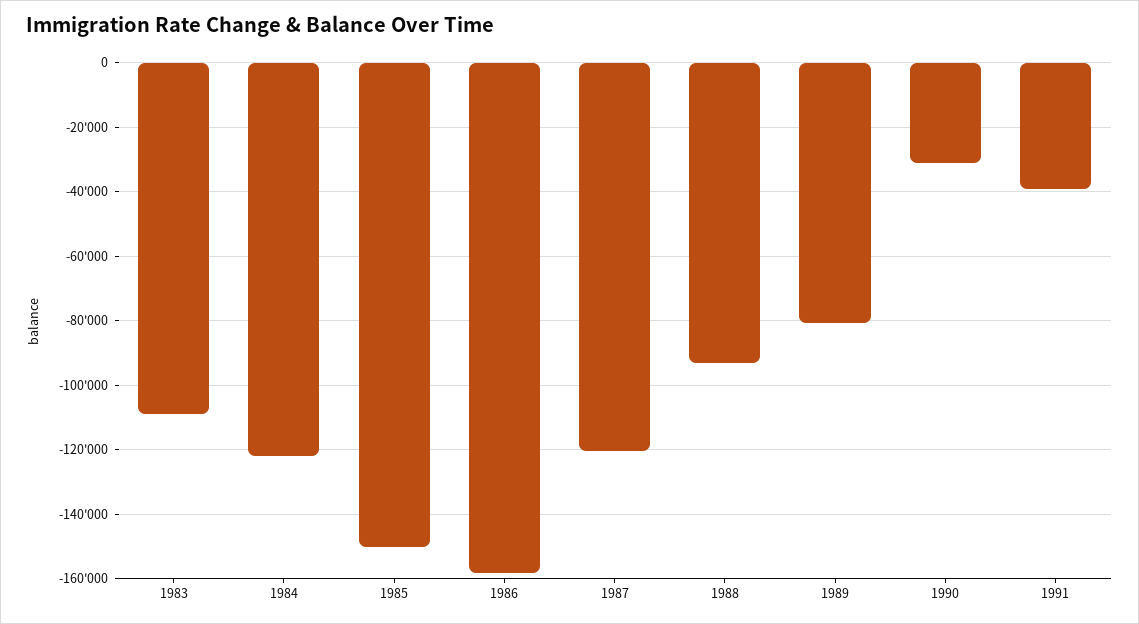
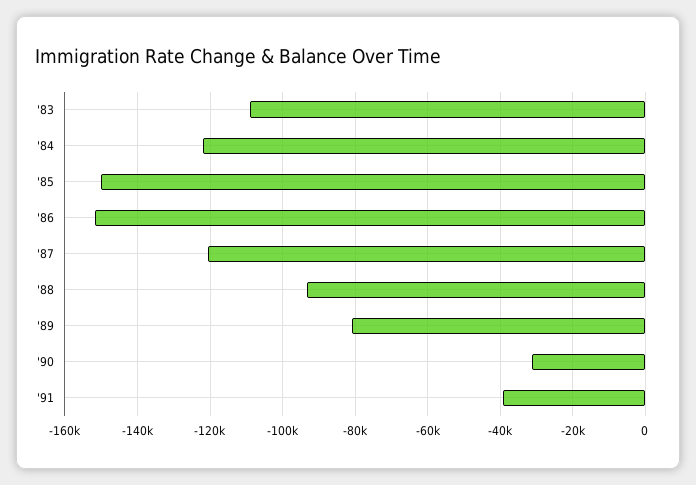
1986: -158000 -> -152000

